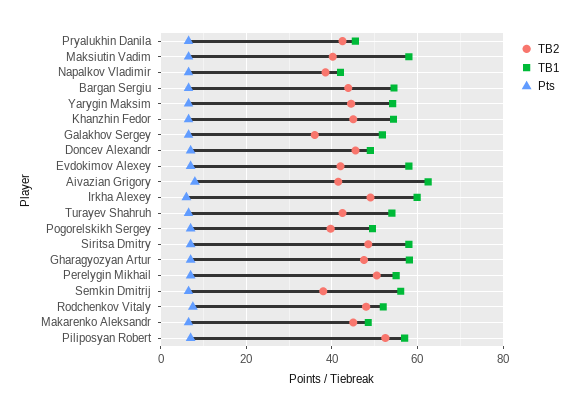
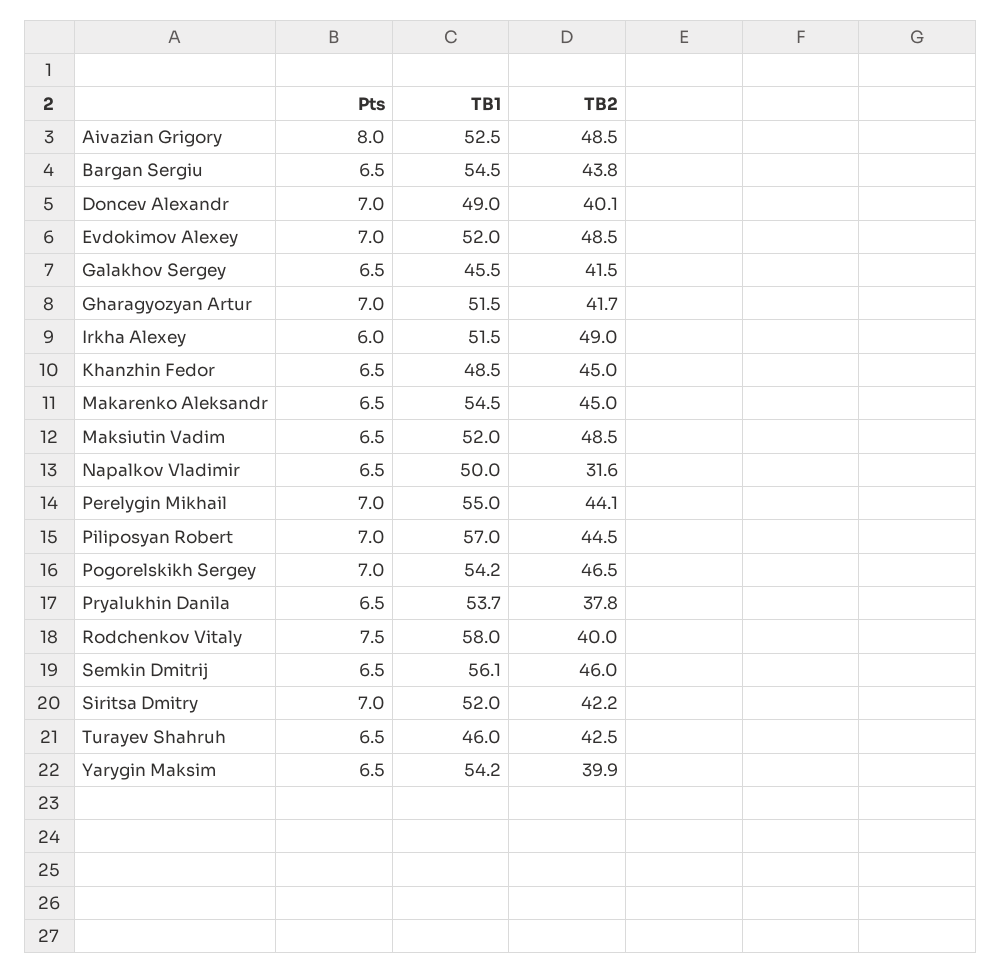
TB2, Pryalukhin Danila: 42 -> 37.8
TB1, Pryalukhin Danila: 46 -> 53.7
TB2, Maksiutin Vadim: 40 -> 48.5
TB1, Maksiutin Vadim: 58 -> 52
TB2, Napalkov Vladimir: 38 -> 31.6
TB1, Napalkov Vladimir: 42 -> 50
TB2, Yarygin Maksim: 44 -> 39.9
TB1, Khanzhin Fedor: 54 -> 48.5
TB2, Galakhov Sergey: 36 -> 41.5
TB1, Galakhov Sergey: 52 -> 45.5
TB2, Doncev Alexandr: 46 -> 40.1
TB2, Evdokimov Alexey: 42 -> 48.5
TB1, Evdokimov Alexey: 58 -> 52
TB2, Aivazian Grigory: 42 -> 48.5
TB1, Aivazian Grigory: 62 -> 52.5
TB1, Irkha Alexey: 60 -> 51.5
TB1, Turayev Shahruh: 54 -> 46
TB2, Pogorelskikh Sergey: 40 -> 46.5
TB1, Pogorelskikh Sergey: 50 -> 54.2
TB2, Siritsa Dmitry: 48 -> 42.2
TB1, Siritsa Dmitry: 58 -> 52
TB2, Gharagyozyan Artur: 48 -> 41.7
TB1, Gharagyozyan Artur: 58 -> 51.5
TB2, Perelygin Mikhail: 50 -> 44.1
TB2, Semkin Dmitrij: 38 -> 46
TB2, Rodchenkov Vitaly: 48 -> 40
TB1, Rodchenkov Vitaly: 52 -> 58
TB1, Makarenko Aleksandr: 48 -> 54.5
TB2, Piliposyan Robert: 52 -> 44.5

